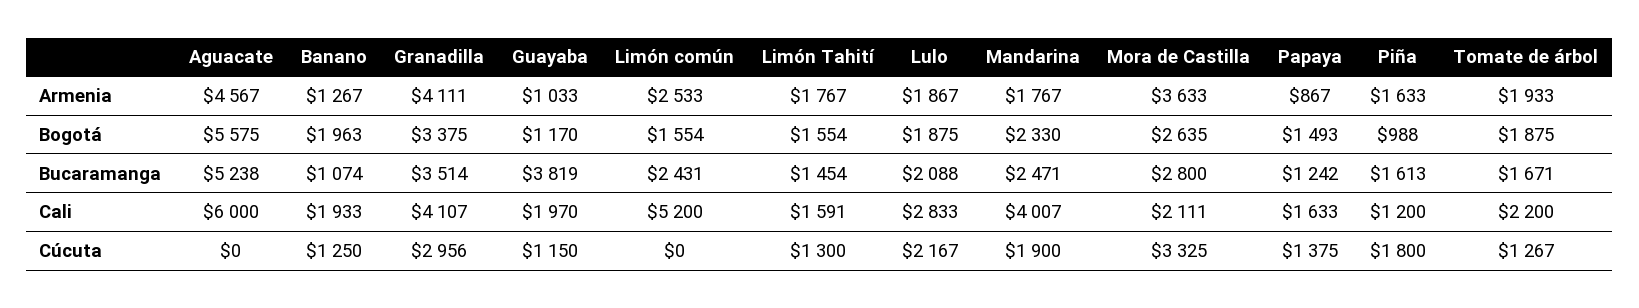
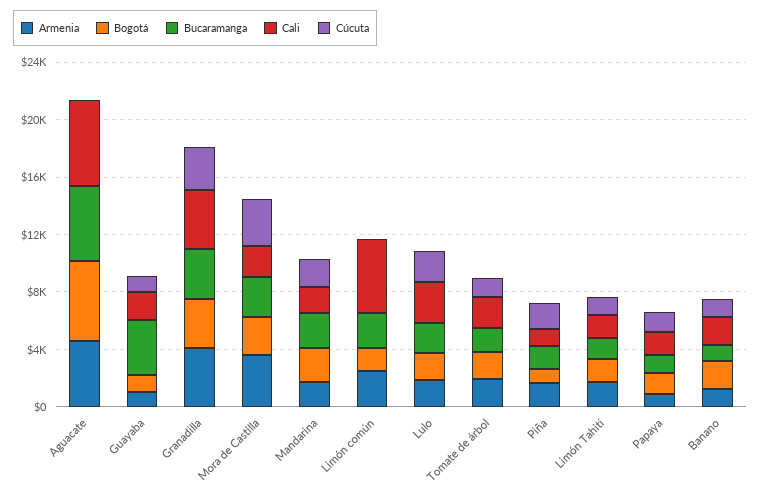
Cali, Mandarina: 4007 -> 2000

